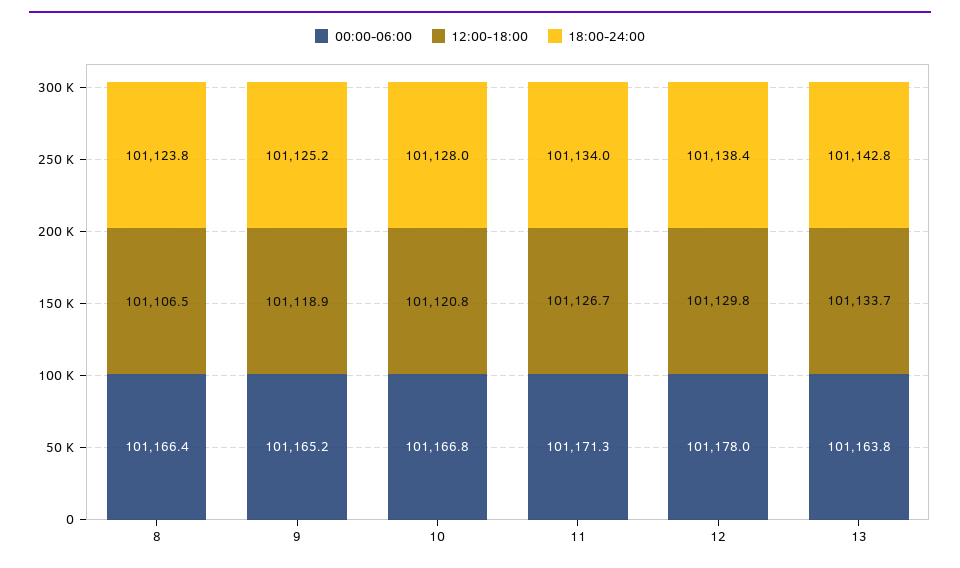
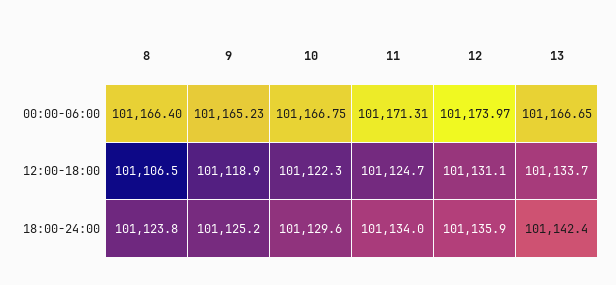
12:00-18:00, 10: 101120.8 -> 101122.3
18:00-24:00, 10: 101128 -> 101129.6
12:00-18:00, 11: 101126.7 -> 101124.7
00:00-06:00, 12: 101178 -> 101173.97
12:00-18:00, 12: 101129.8 -> 101131.1
18:00-24:00, 12: 101138.4 -> 101135.9
00:00-06:00, 13: 101163.8 -> 101166.65
18:00-24:00, 13: 101142.8 -> 101142.4

